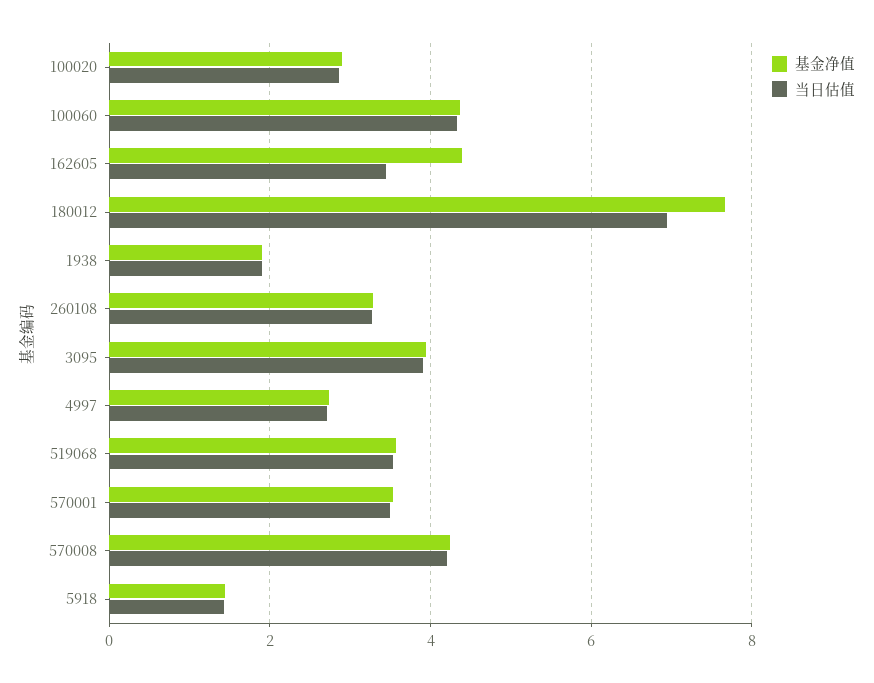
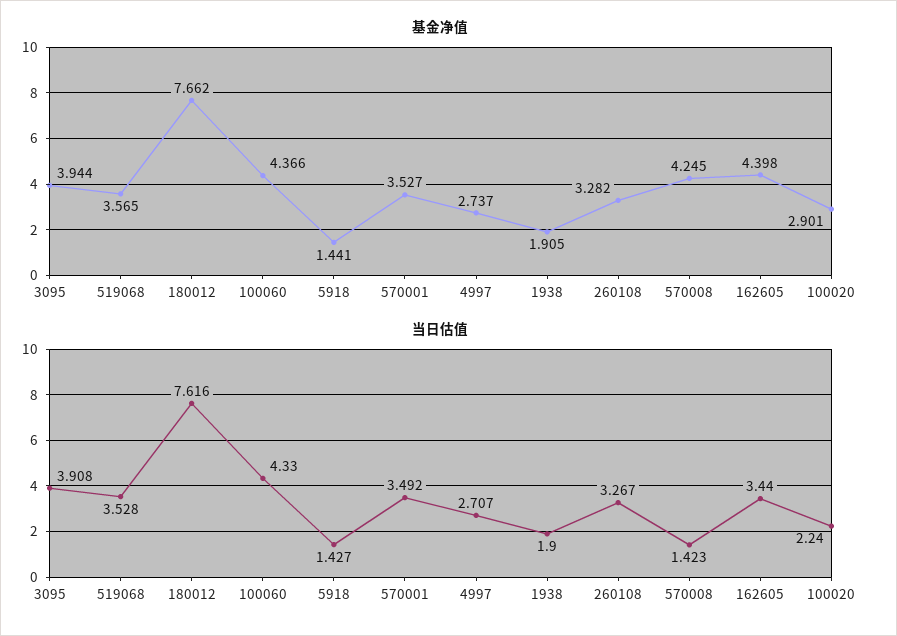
当日估值, 100020: 2.8 -> 2.24
当日估值, 180012: 7 -> 7.616
当日估值, 570008: 4.2 -> 1.423

